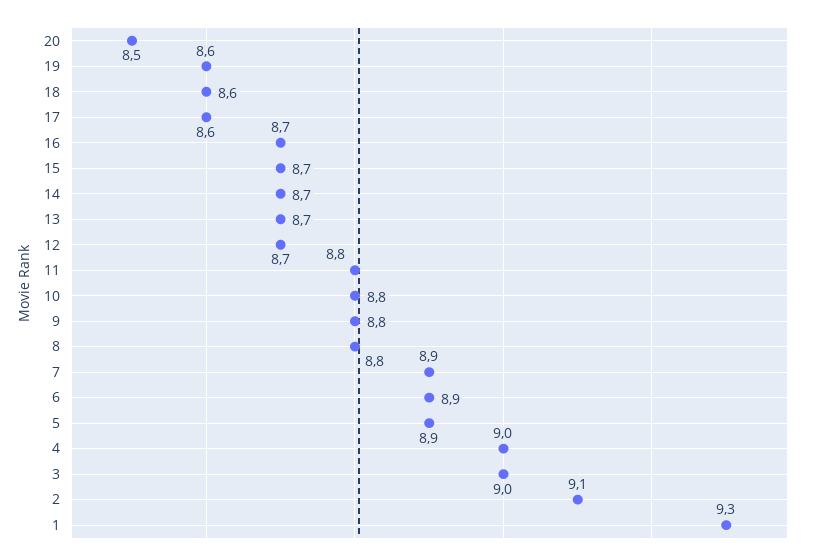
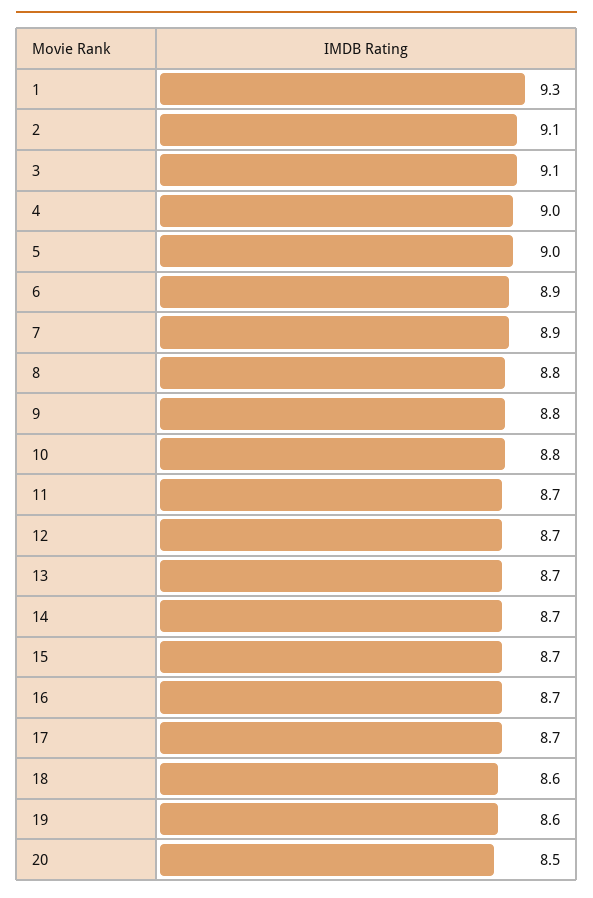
17: 8.6 -> 8.7
11: 8.8 -> 8.7
5: 8.9 -> 9
3: 9 -> 9.1

